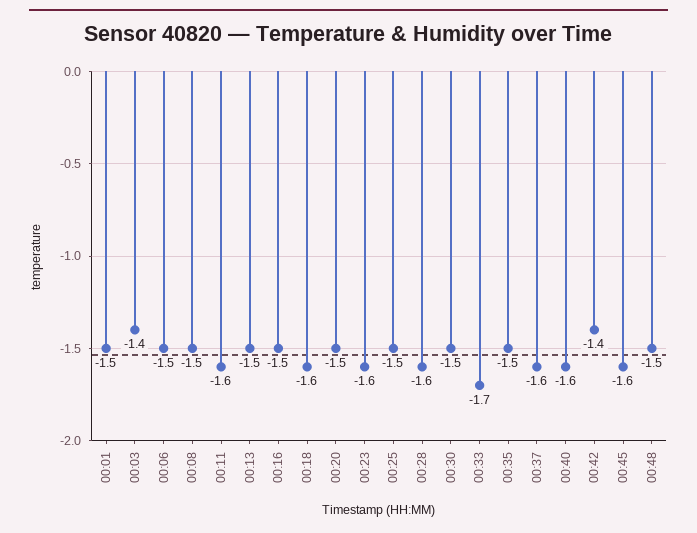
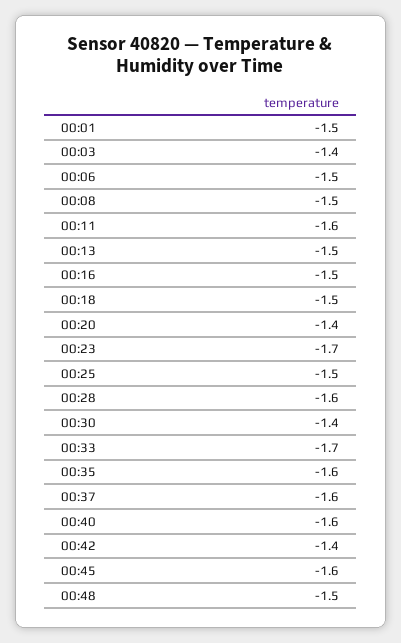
00:18: -1.6 -> -1.5
00:20: -1.5 -> -1.4
00:23: -1.6 -> -1.7
00:30: -1.5 -> -1.4
00:35: -1.5 -> -1.6

